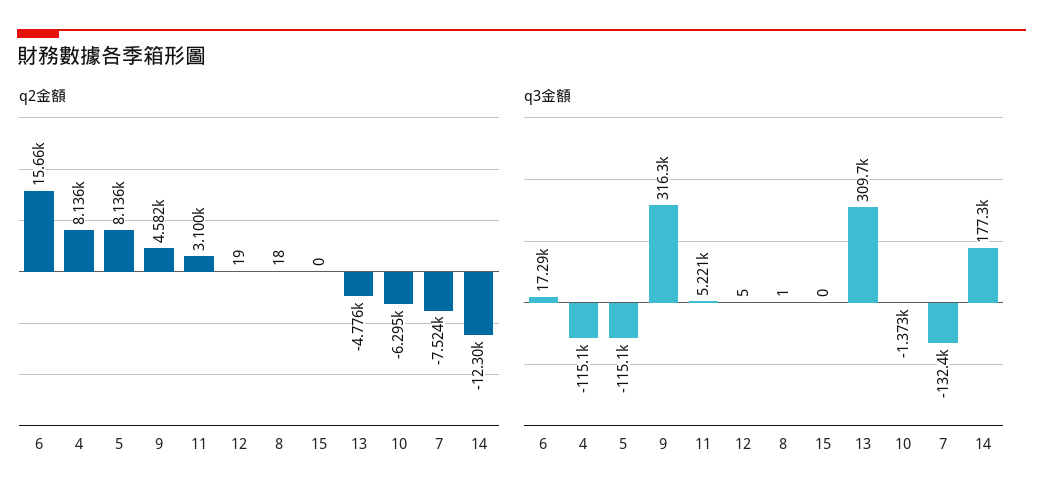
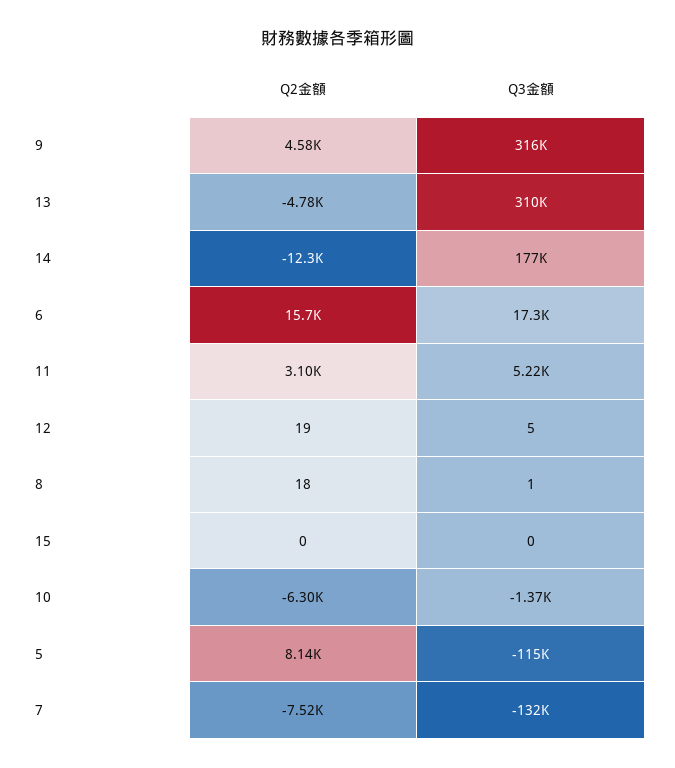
q2金額, 4: 8136 -> none
q3金額, 4: -115100 -> none

